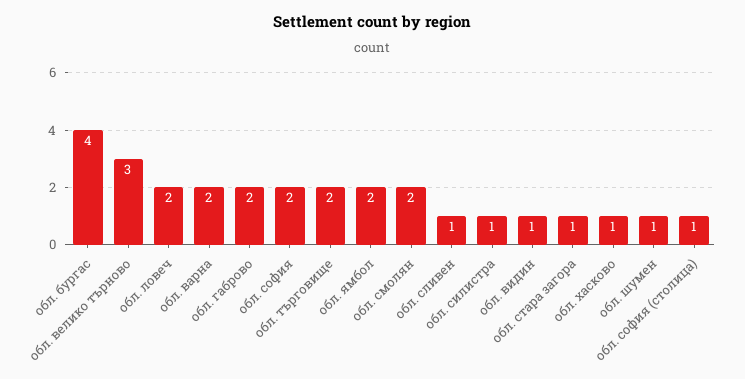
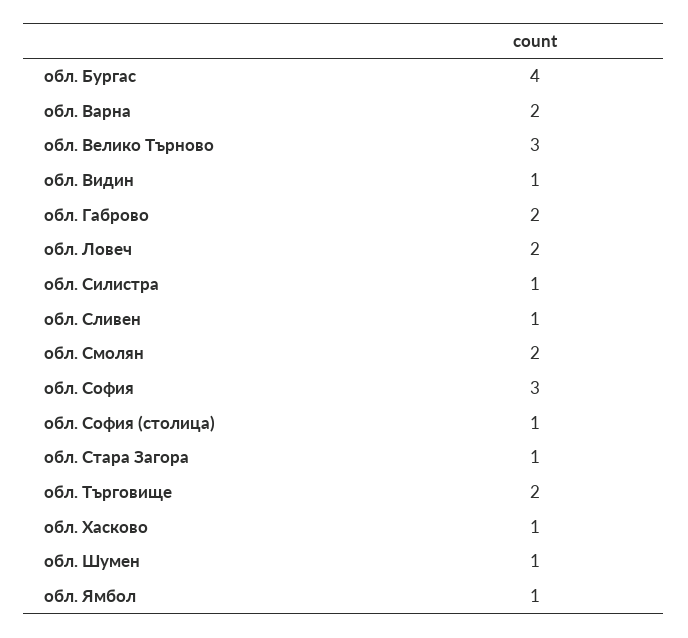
обл. софия: 2 -> 3
обл. ямбол: 2 -> 1

